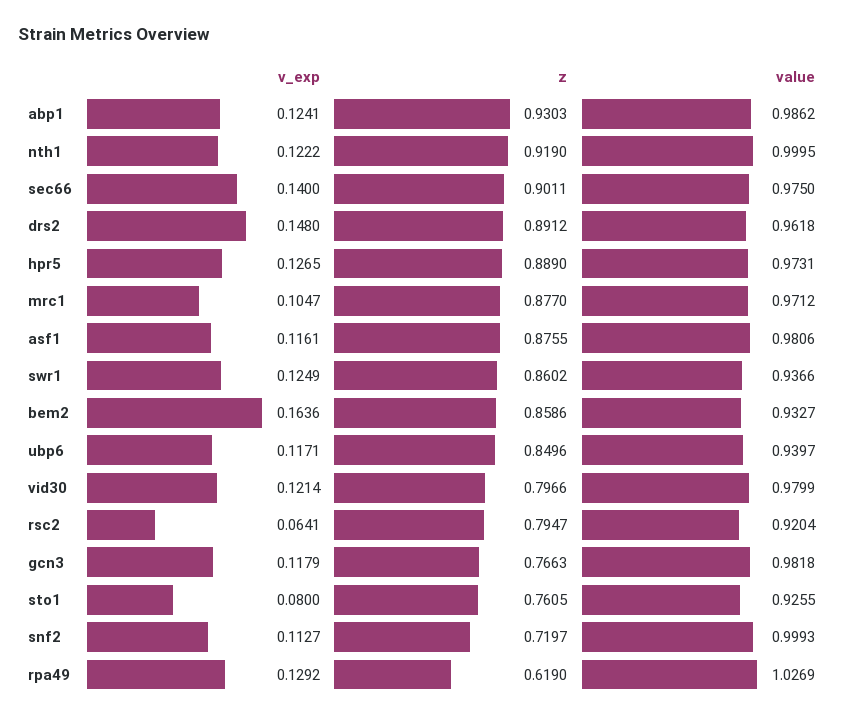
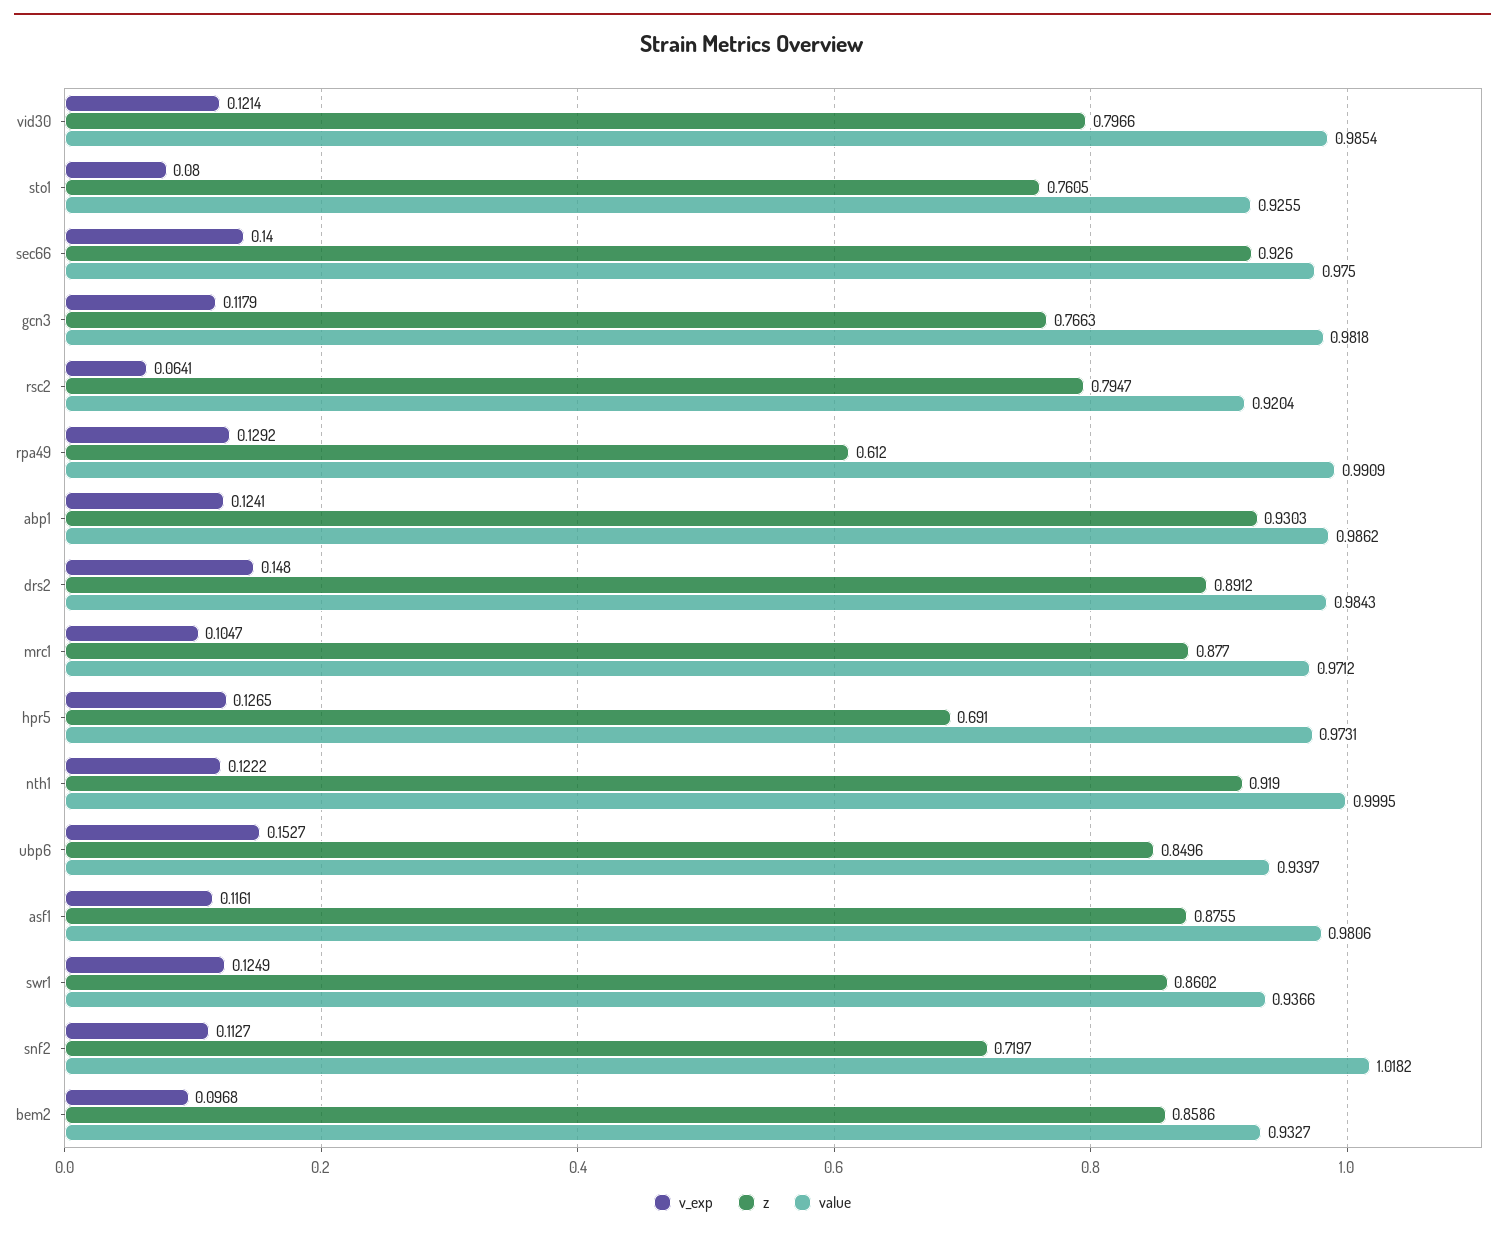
z, sec66: 0.9011 -> 0.926
value, drs2: 0.9618 -> 0.9843
z, hpr5: 0.889 -> 0.691
v_exp, bem2: 0.1636 -> 0.0968
v_exp, ubp6: 0.1171 -> 0.1527
value, vid30: 0.9799 -> 0.9854
value, snf2: 0.9993 -> 1.0182
z, rpa49: 0.619 -> 0.612
value, rpa49: 1.0269 -> 0.9909

